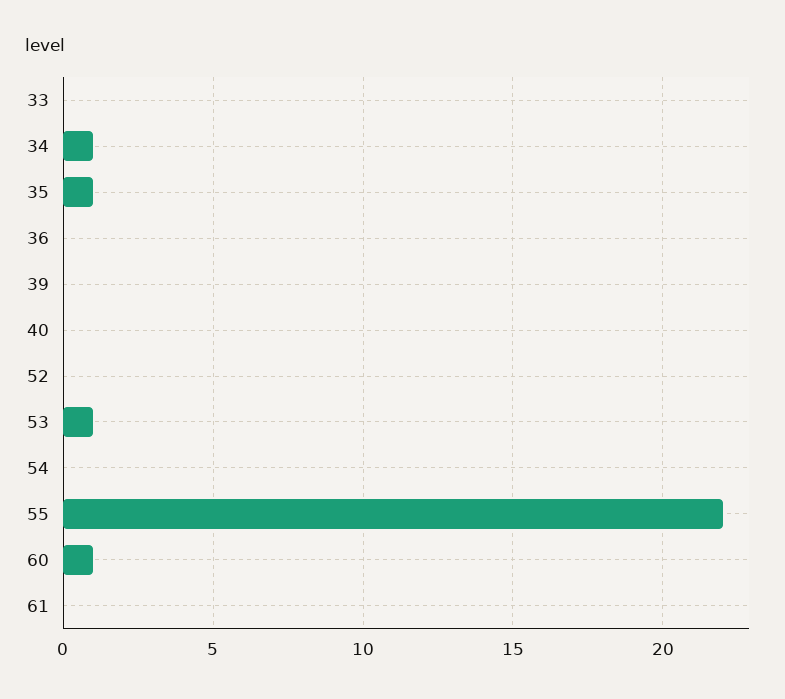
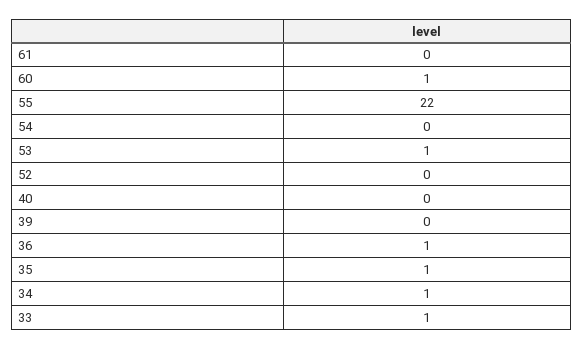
33: 0 -> 1
36: 0 -> 1

